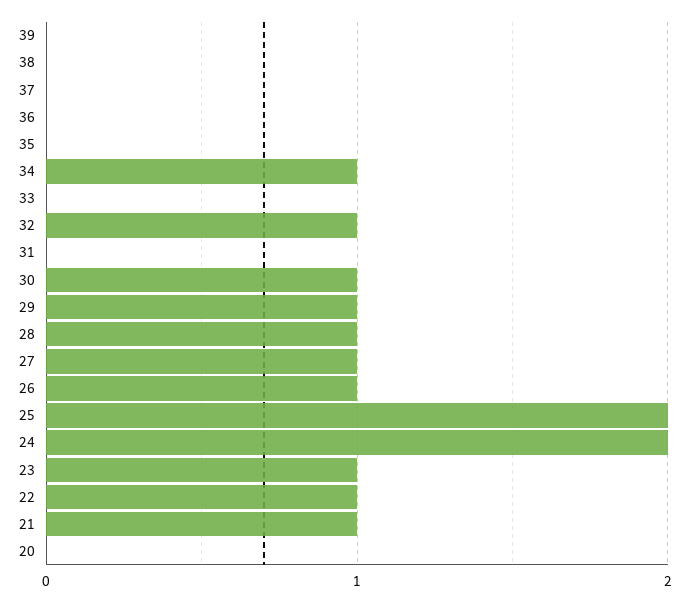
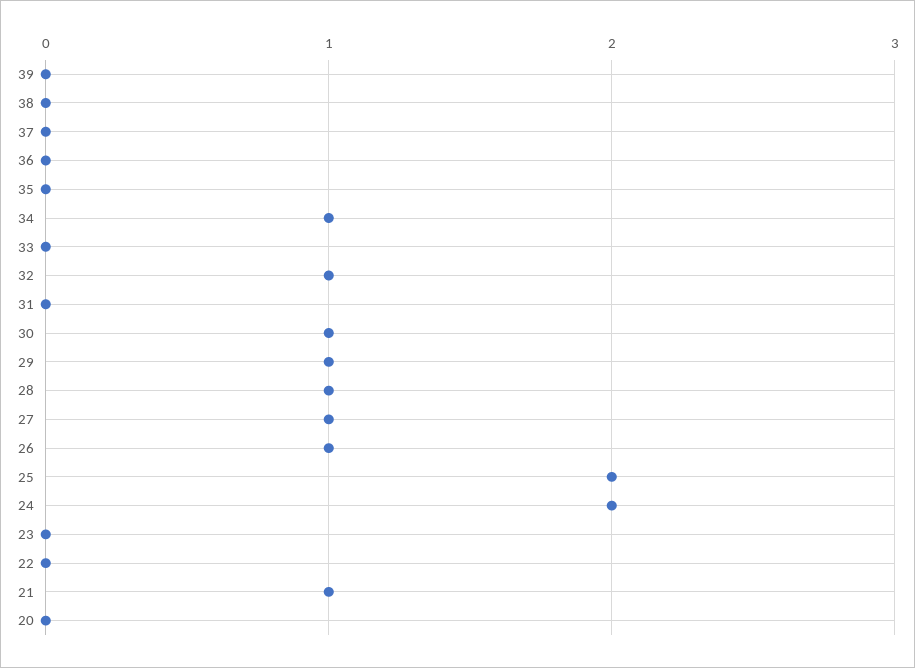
23: 1 -> 0
22: 1 -> 0

